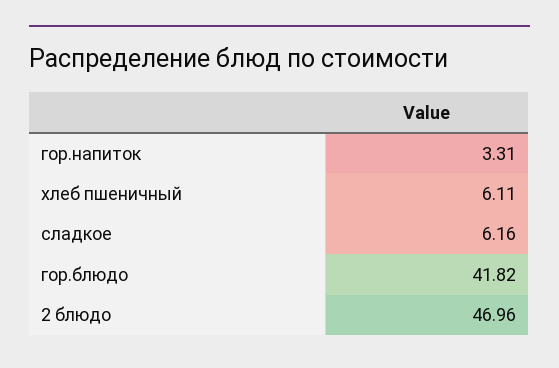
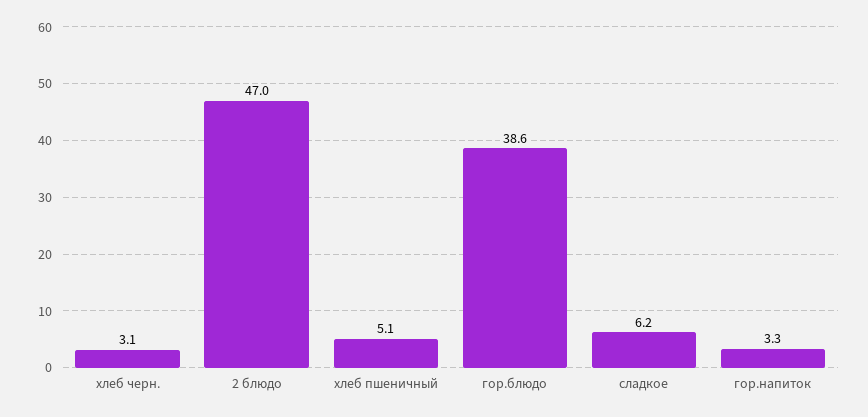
хлеб пшеничный: 6.11 -> 5.1
гор.блюдо: 41.82 -> 38.6
хлеб черн.: none -> 3.1

